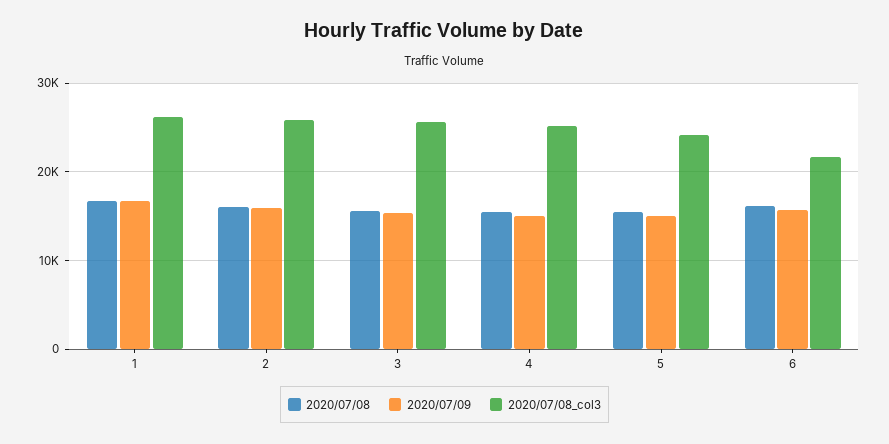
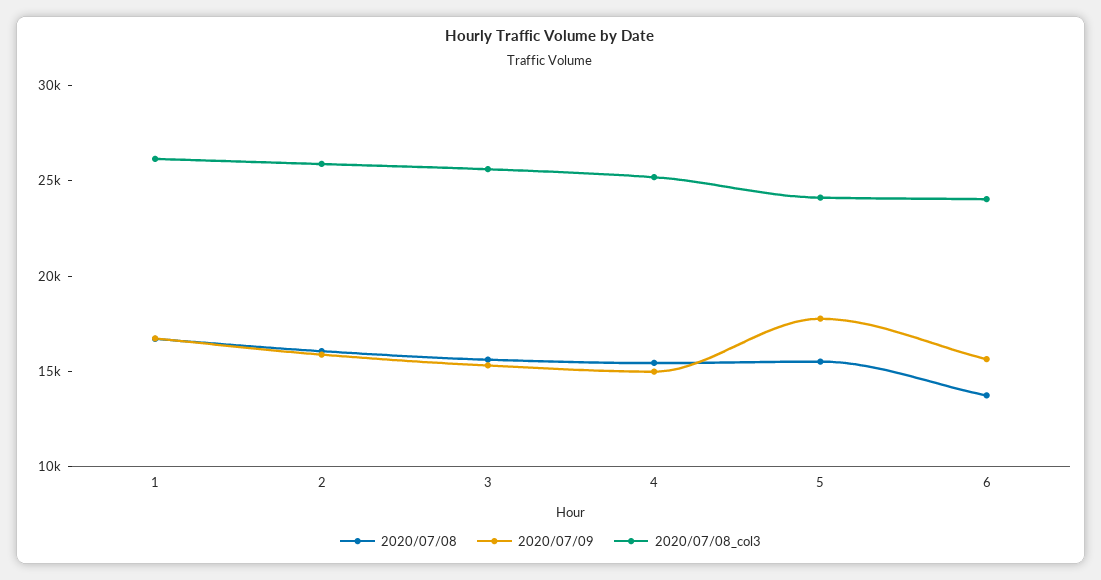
2020/07/09, 5: 15000 -> 18000
2020/07/08, 6: 16000 -> 14000
2020/07/08_col3, 6: 22000 -> 24000

